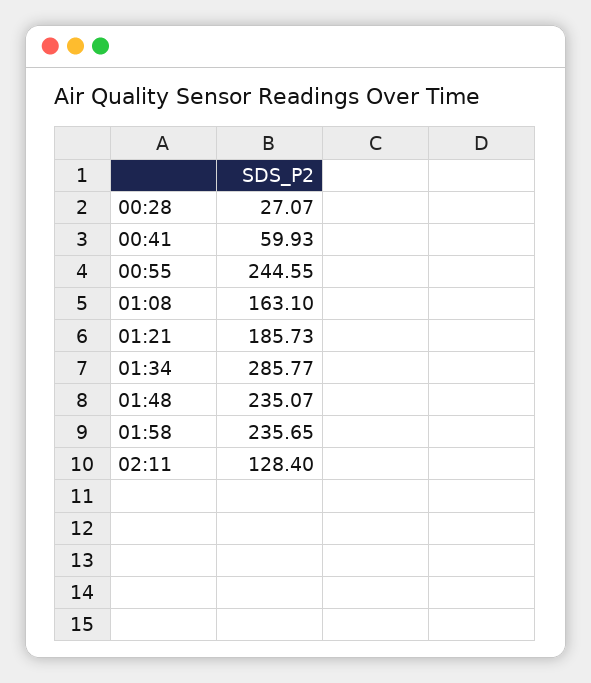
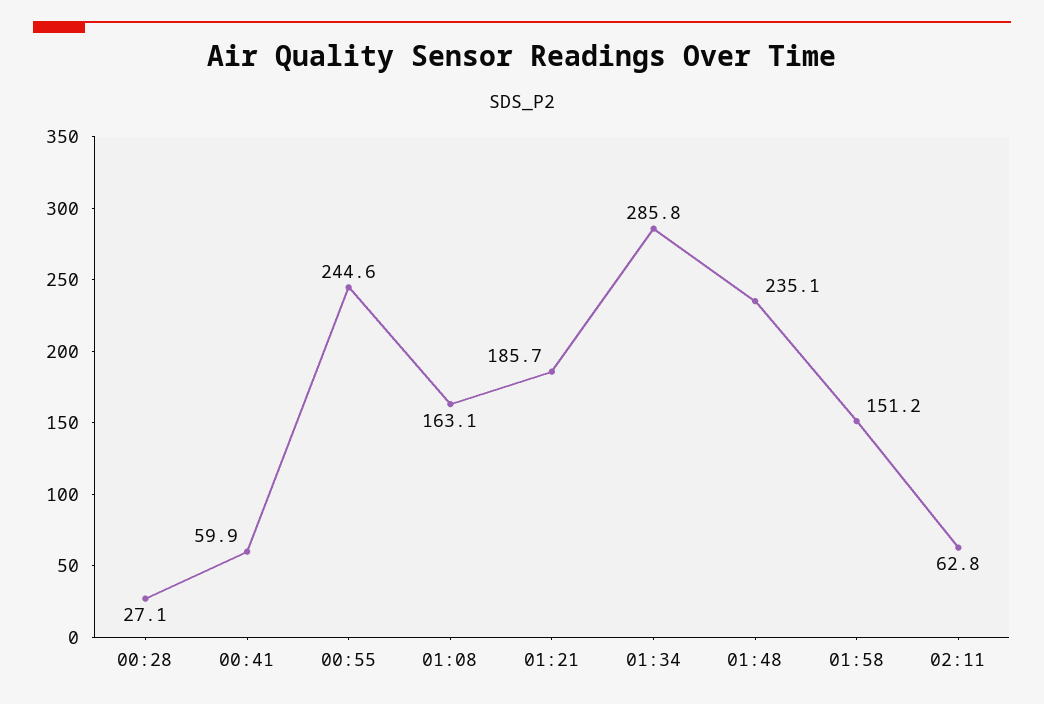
01:58: 235.65 -> 151.2
02:11: 128.4 -> 62.8

